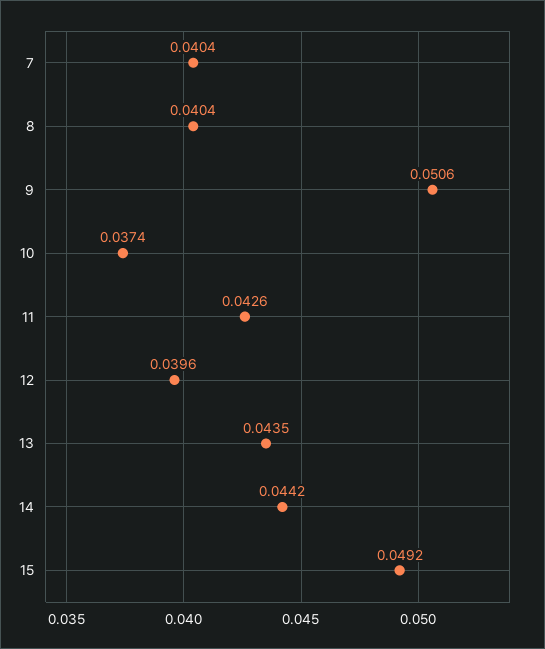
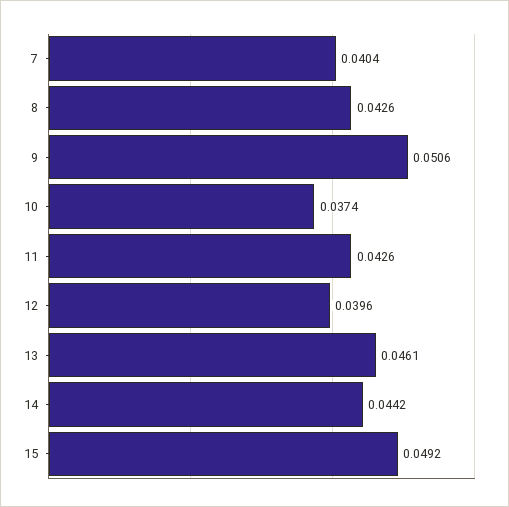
8: 0.0404 -> 0.0426
13: 0.0435 -> 0.0461

